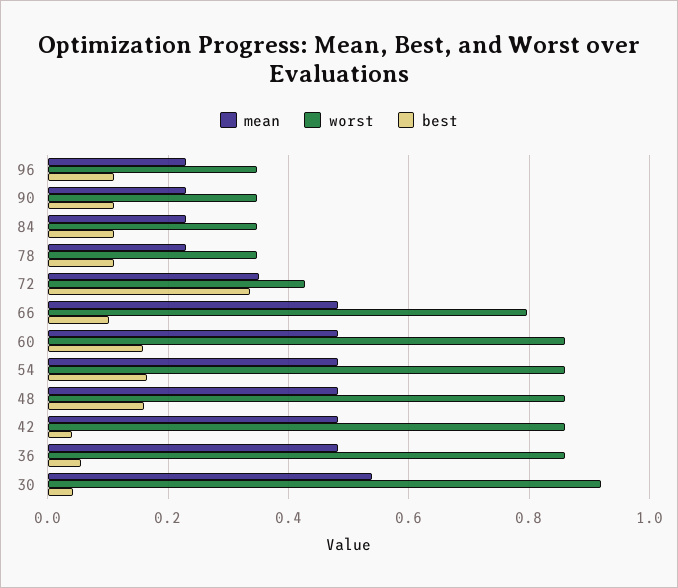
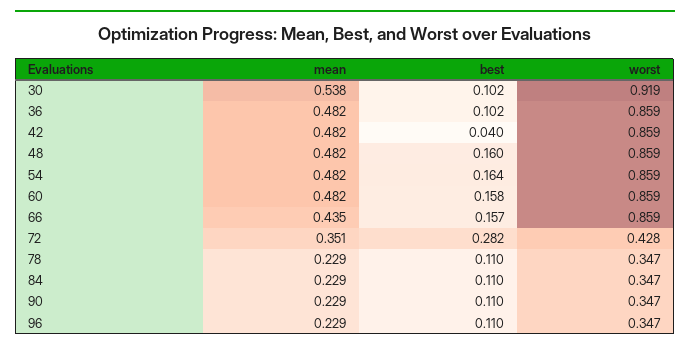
best, 72: 0.34 -> 0.282
mean, 66: 0.48 -> 0.435
worst, 66: 0.8 -> 0.859
best, 66: 0.1 -> 0.157
best, 36: 0.06 -> 0.102
best, 30: 0.04 -> 0.102

